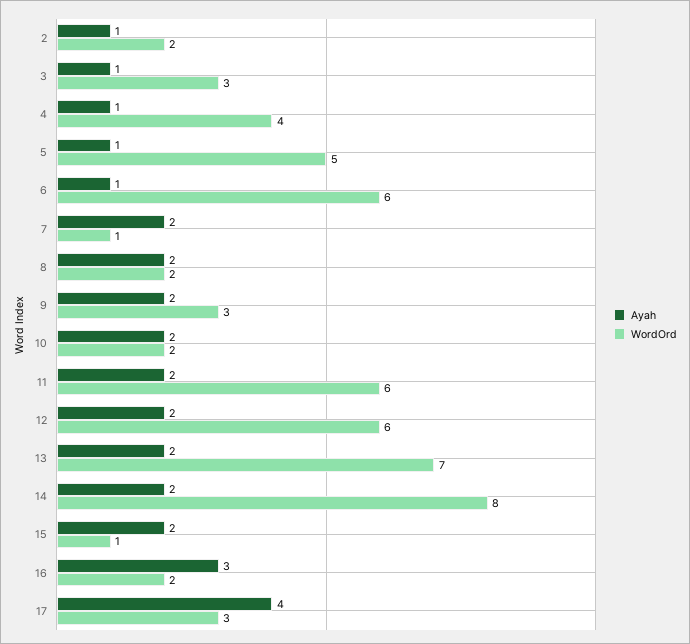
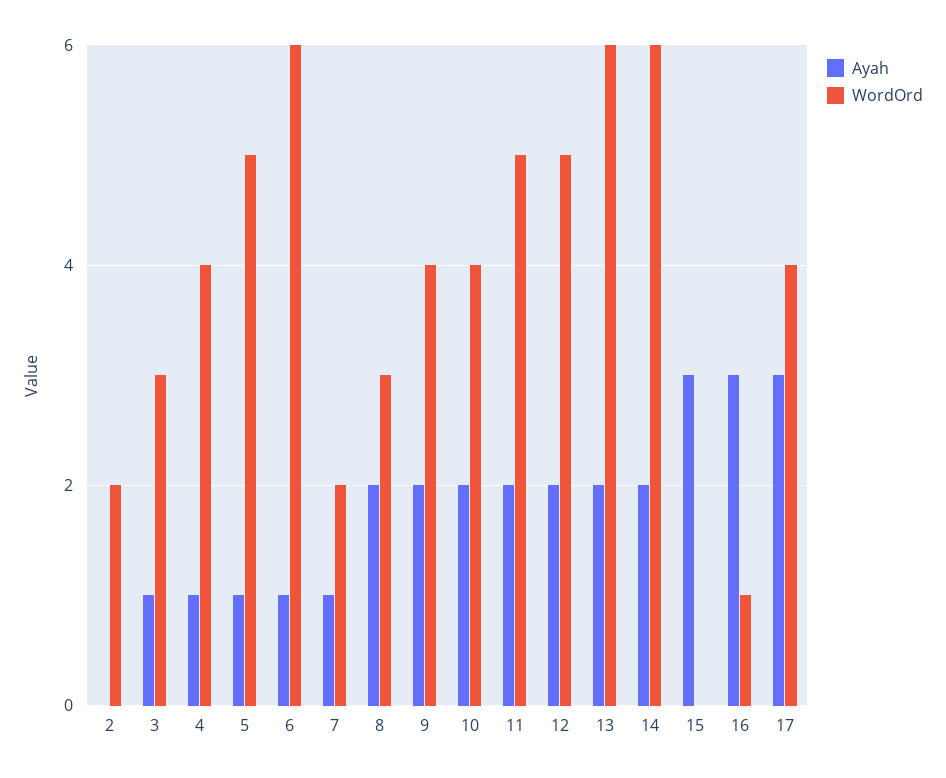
Ayah, 2: 1 -> 0
Ayah, 7: 2 -> 1
WordOrd, 7: 1 -> 2
WordOrd, 8: 2 -> 3
WordOrd, 9: 3 -> 4
WordOrd, 10: 2 -> 4
WordOrd, 11: 6 -> 5
WordOrd, 12: 6 -> 5
WordOrd, 13: 7 -> 6
WordOrd, 14: 8 -> 6
Ayah, 15: 2 -> 3
WordOrd, 15: 1 -> 0
WordOrd, 16: 2 -> 1
Ayah, 17: 4 -> 3
WordOrd, 17: 3 -> 4

